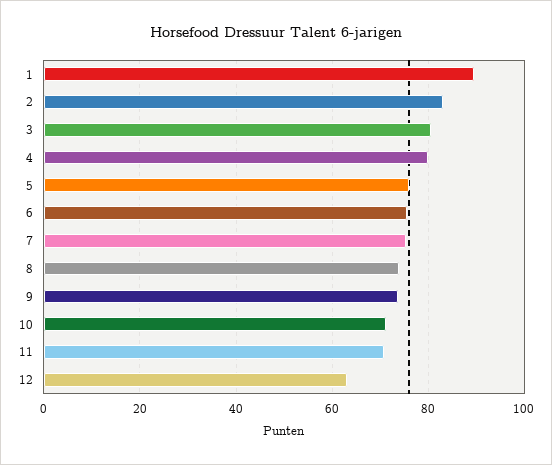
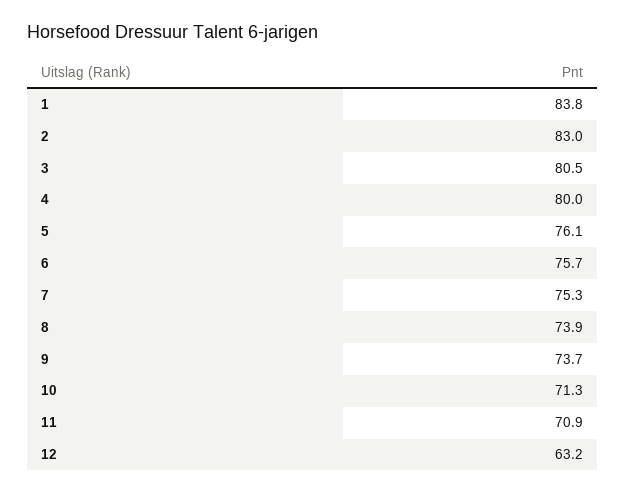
1: 90 -> 83.8

